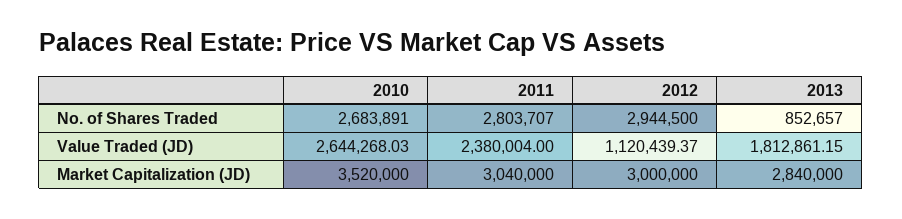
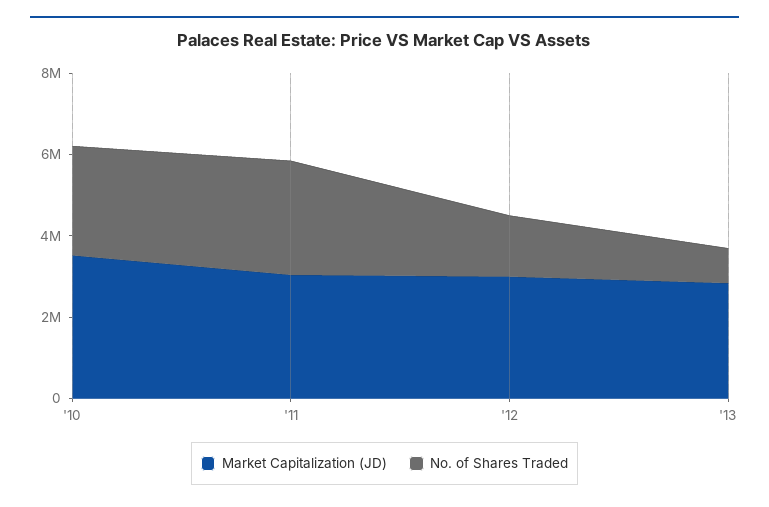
No. of Shares Traded, 2012: 2944500 -> 1500000
Value Traded (JD), 2010: 2644268.03 -> none
Value Traded (JD), 2011: 2380004 -> none
Value Traded (JD), 2012: 1120439.37 -> none
Value Traded (JD), 2013: 1812861.15 -> none

